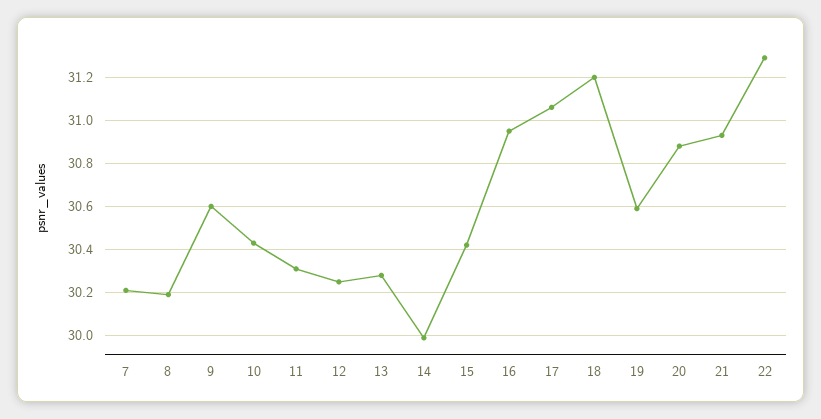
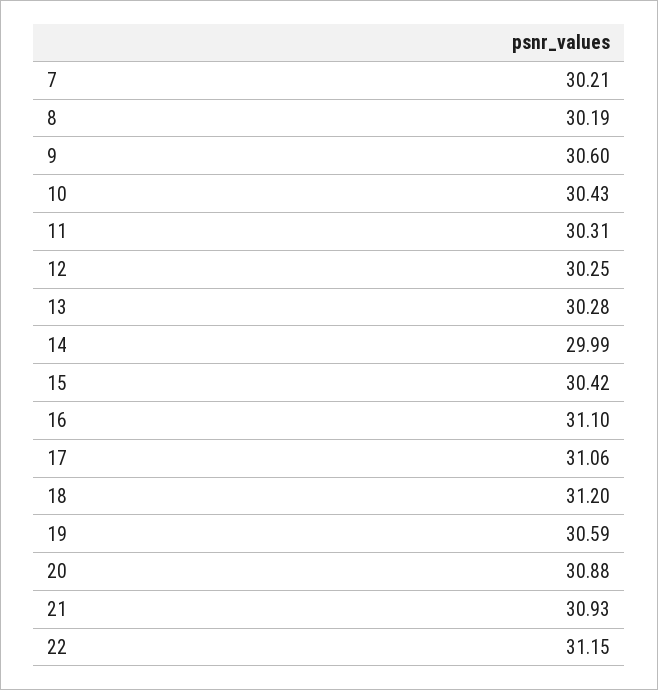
16: 30.95 -> 31.1
22: 31.3 -> 31.15

